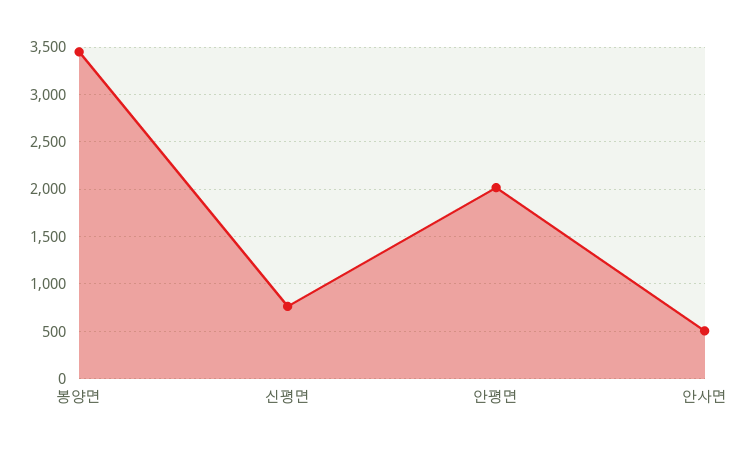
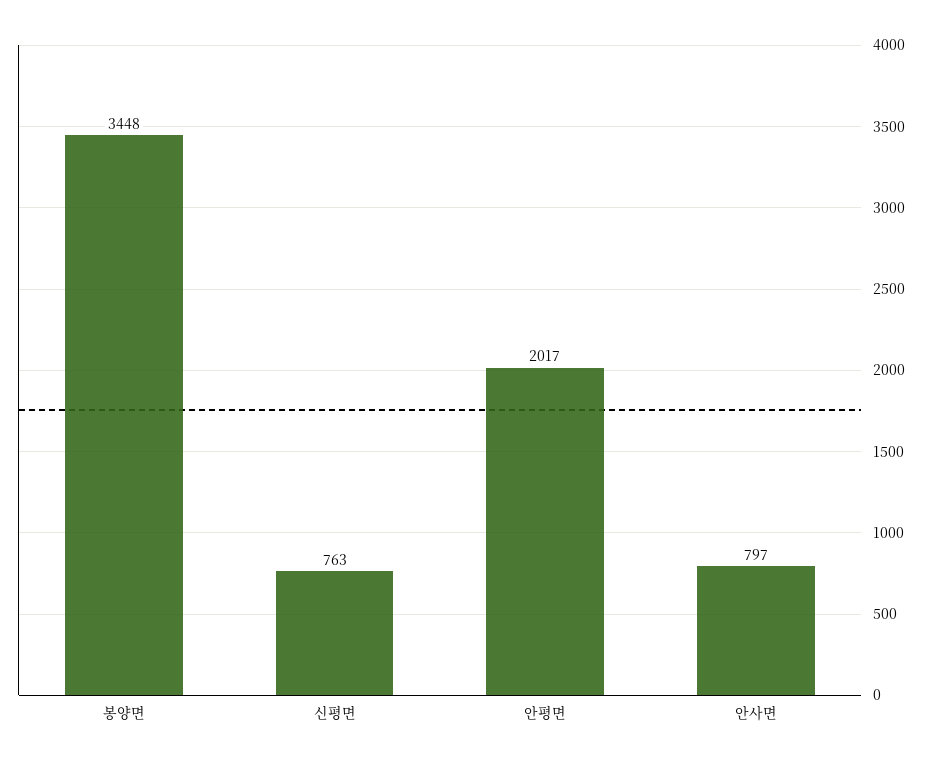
안사면: 500 -> 797

